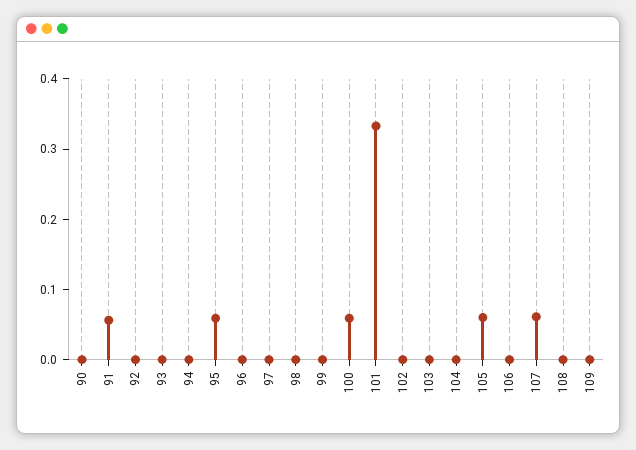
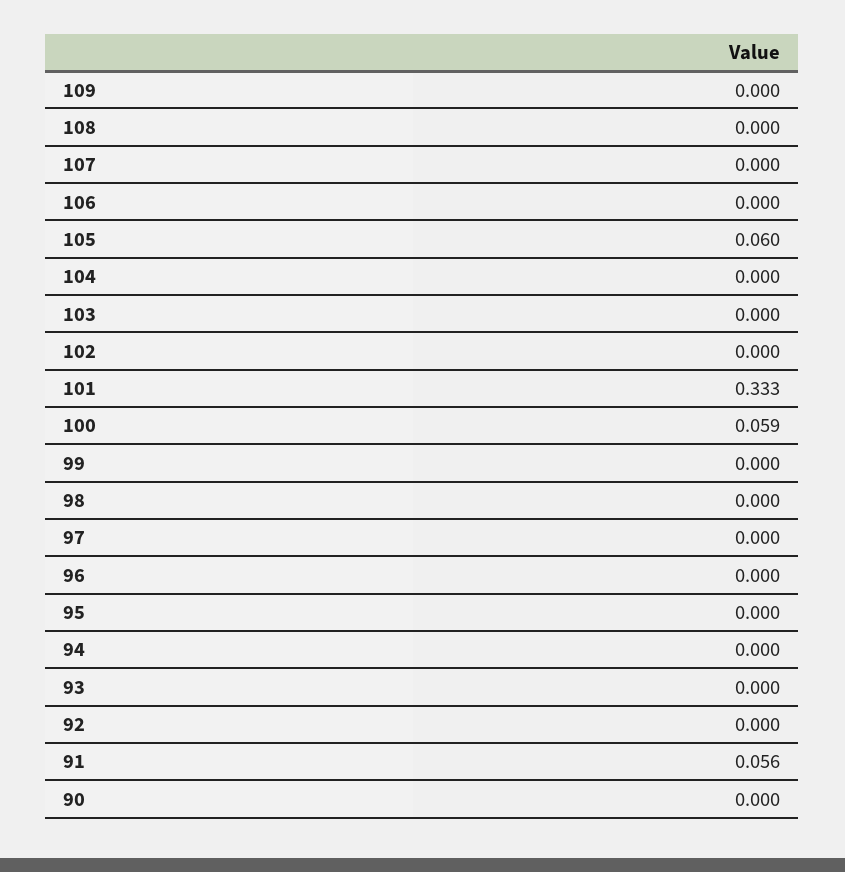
95: 0.06 -> 0
107: 0.06 -> 0

